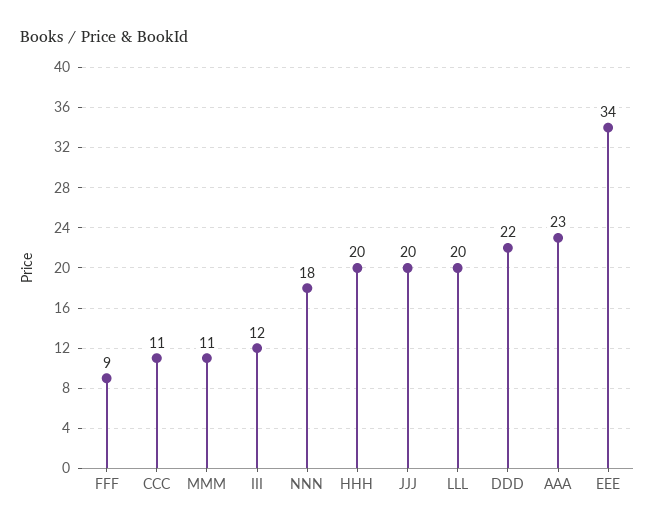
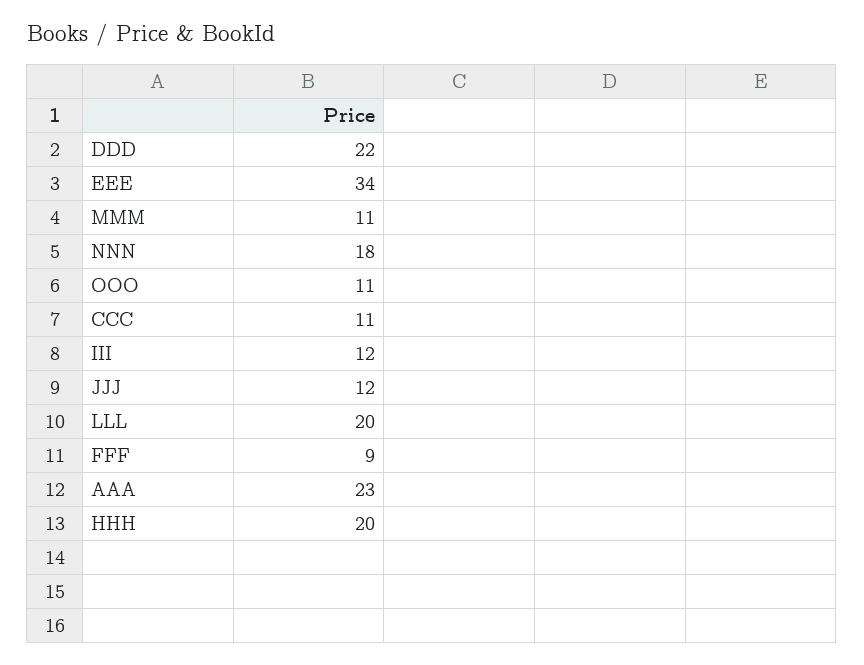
JJJ: 20 -> 12
OOO: none -> 11

